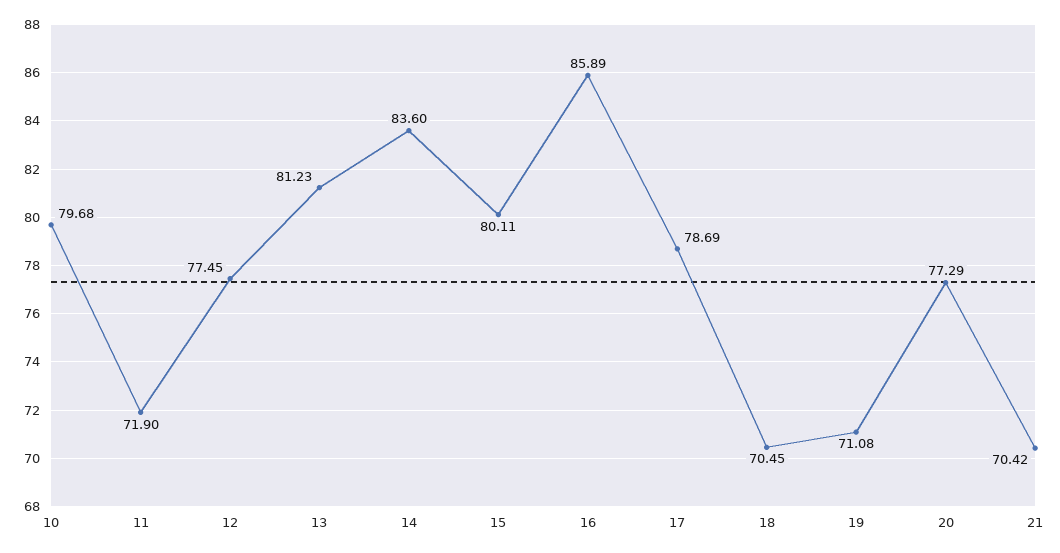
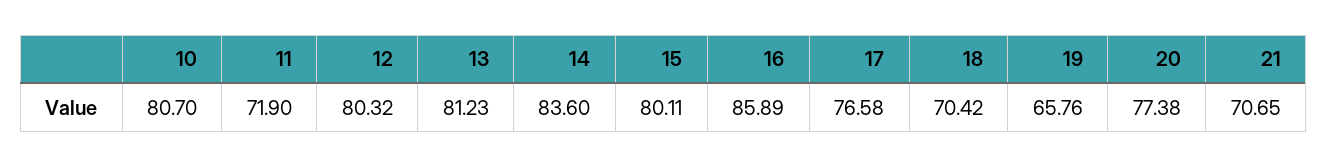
10: 79.68 -> 80.7
12: 77.45 -> 80.32
17: 78.69 -> 76.58
18: 70.45 -> 70.42
19: 71.08 -> 65.76
20: 77.29 -> 77.38
21: 70.42 -> 70.65

